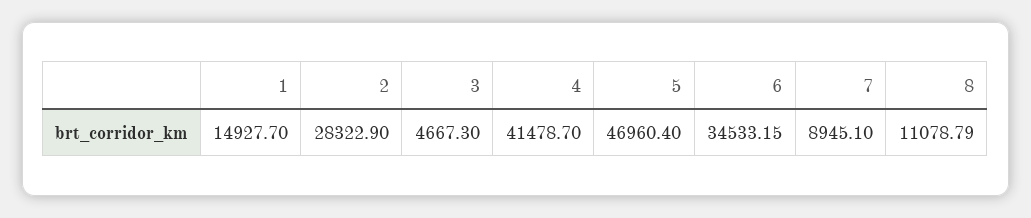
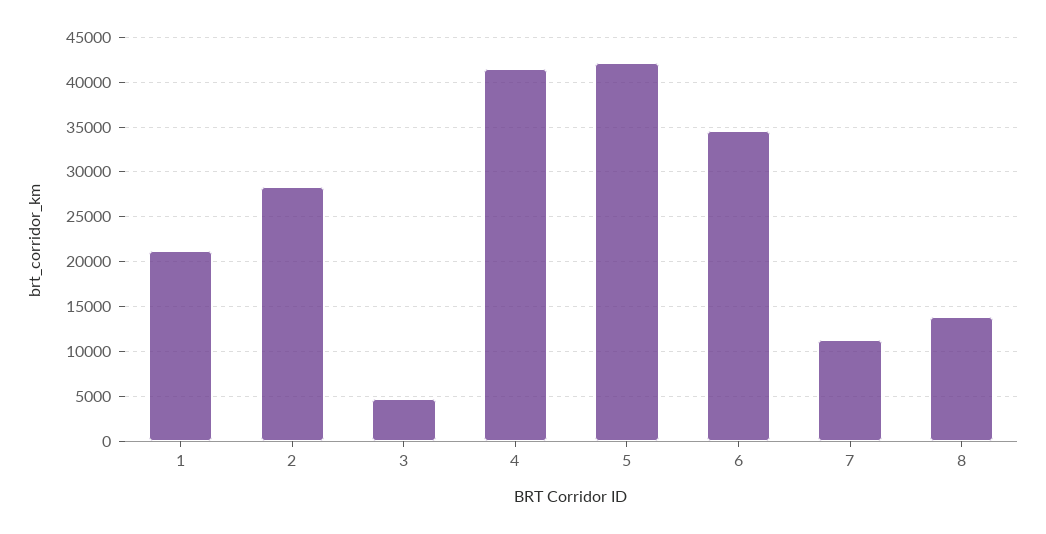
1: 14927.7 -> 21000
5: 46960.4 -> 42000
7: 8945.1 -> 11000
8: 11078.79 -> 14000

